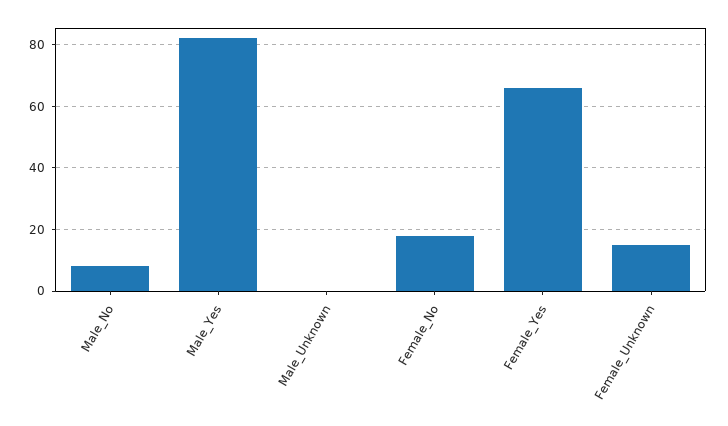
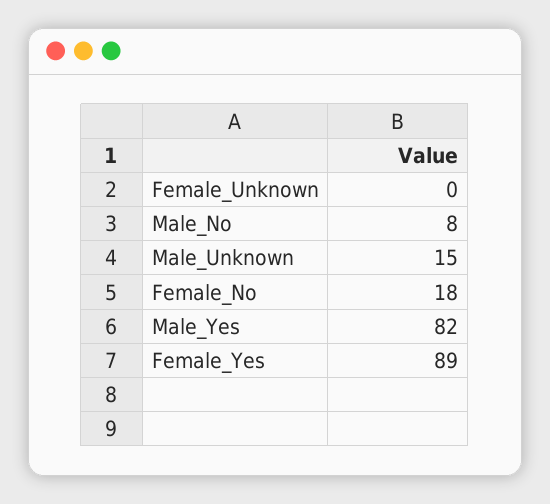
Male_Unknown: 0 -> 15
Female_Yes: 65 -> 89
Female_Unknown: 15 -> 0

